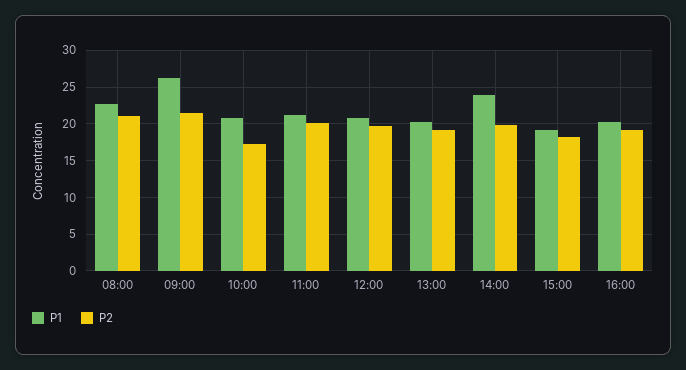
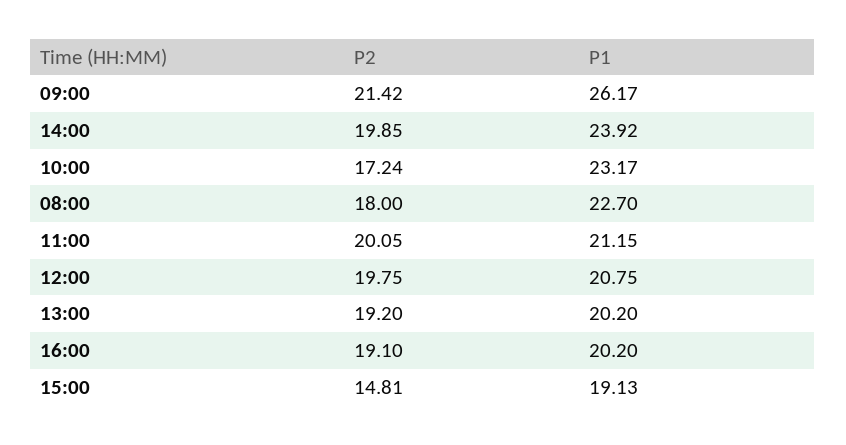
P2, 08:00: 21 -> 18
P1, 10:00: 21 -> 23.17
P2, 15:00: 18 -> 14.81

